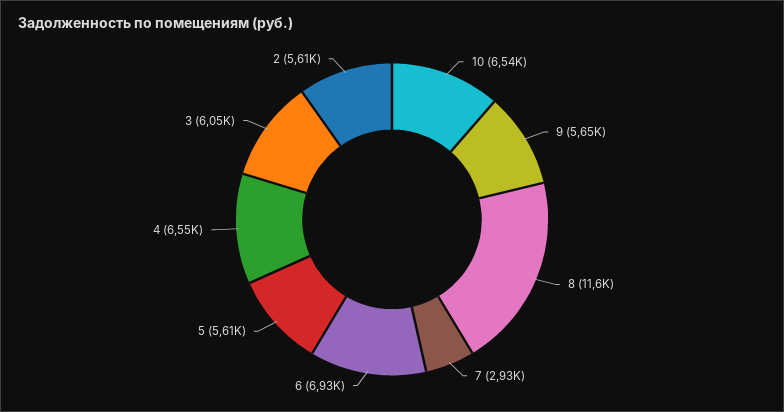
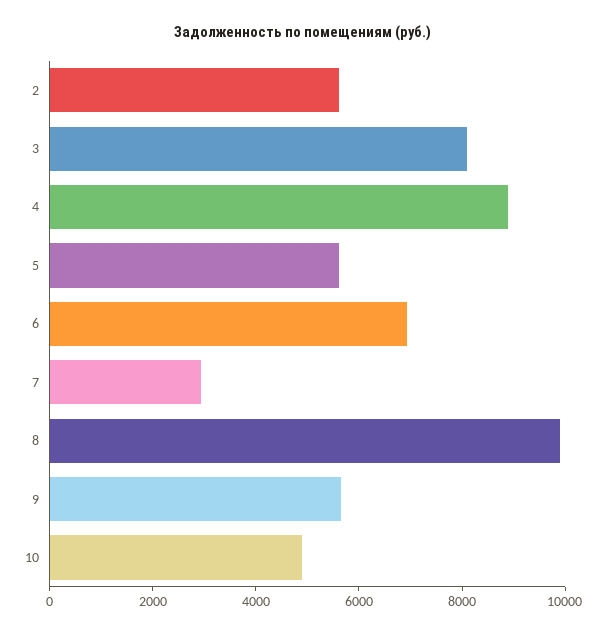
10: 6540 -> 5000
8: 11600 -> 10000
4: 6550 -> 9000
3: 6050 -> 8000

